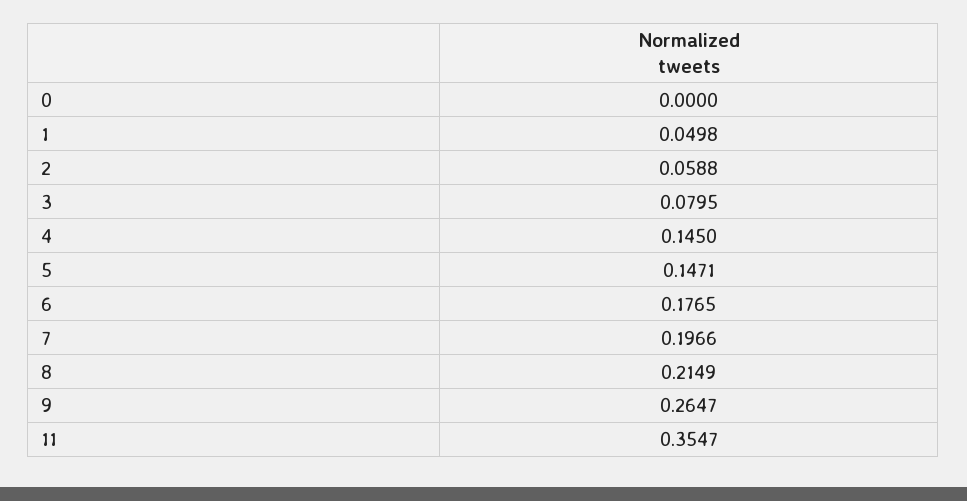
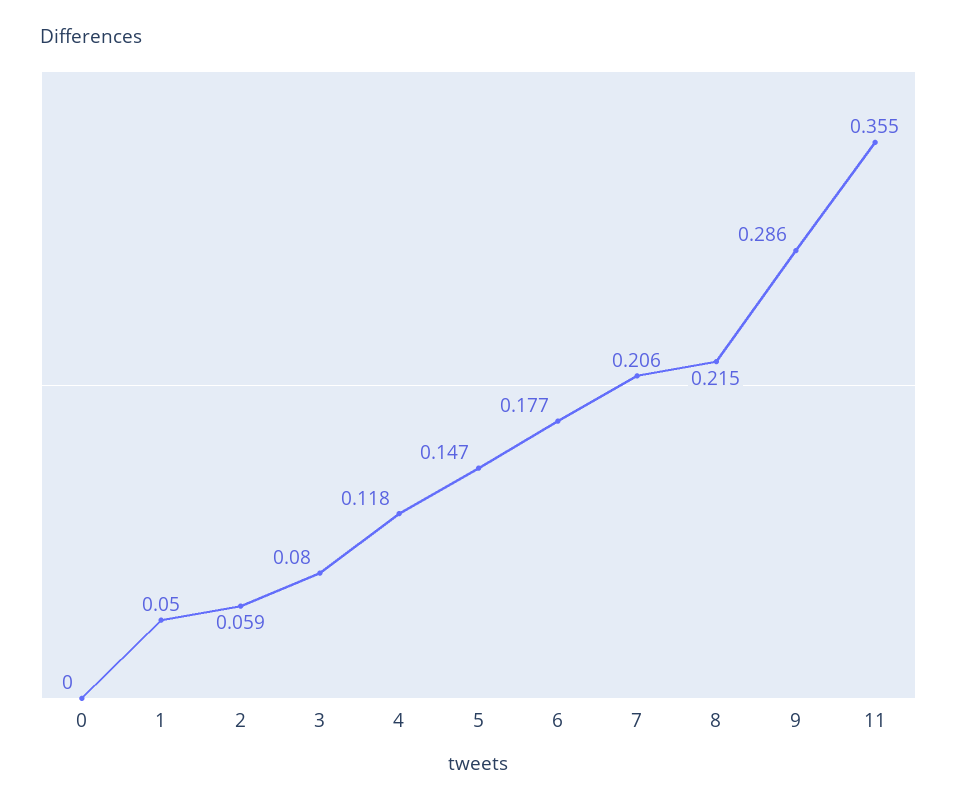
4: 0.145 -> 0.118
7: 0.1966 -> 0.206
9: 0.2647 -> 0.286

